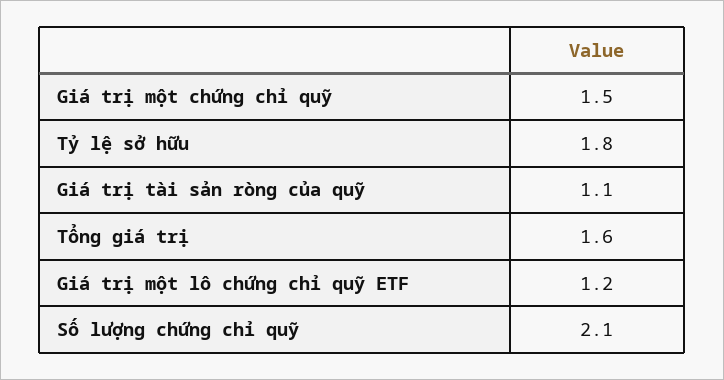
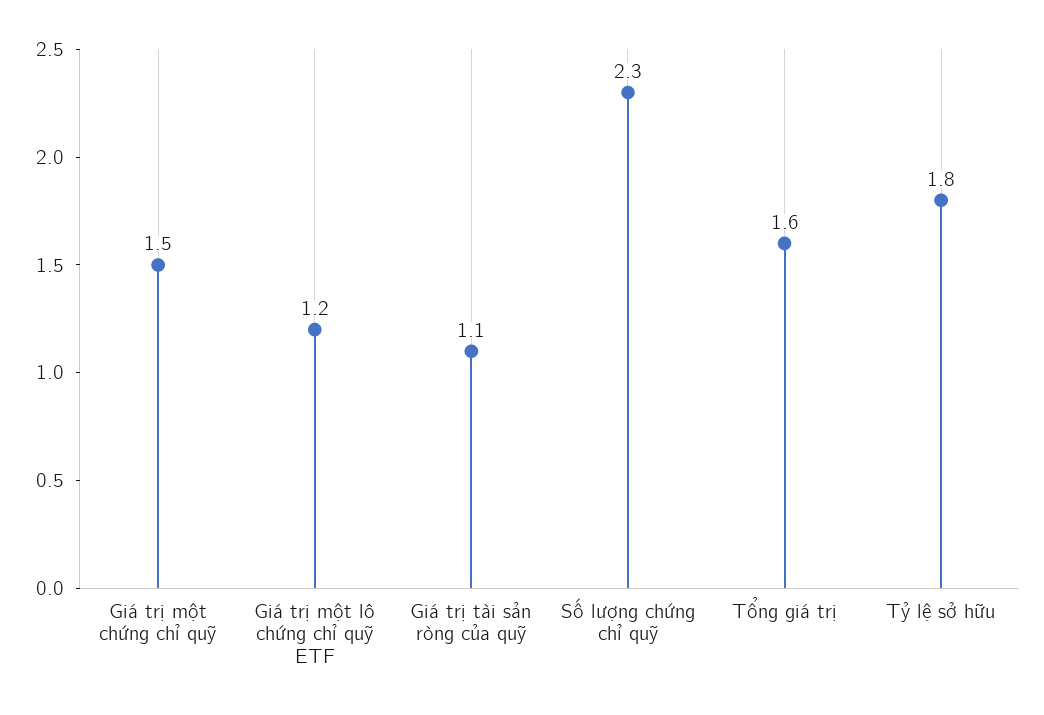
Số lượng chứng chỉ quỹ: 2.1 -> 2.3

